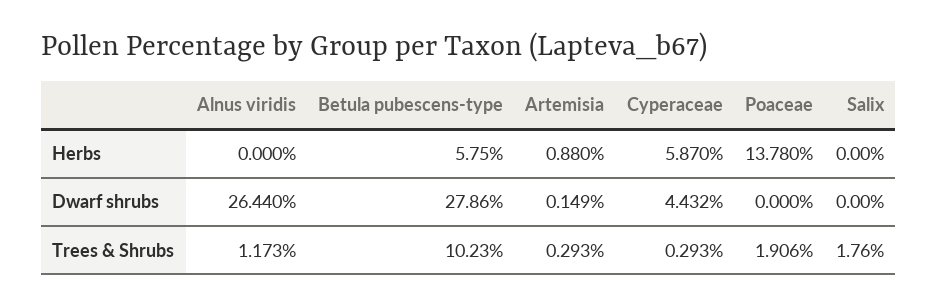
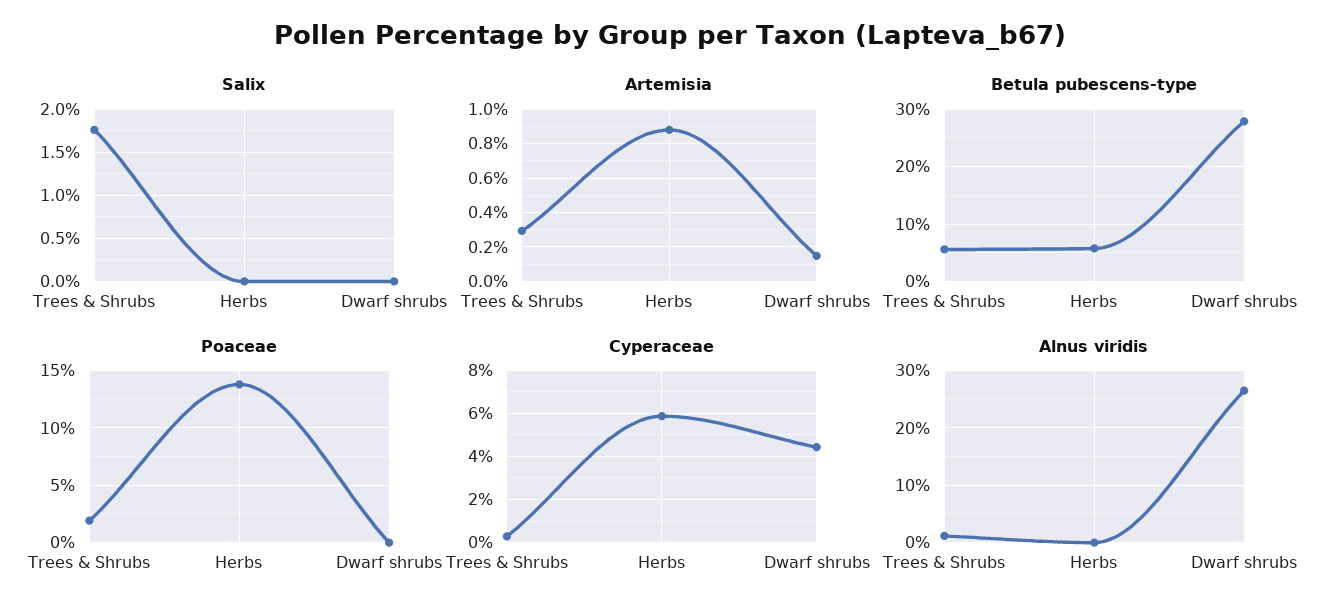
Betula pubescens-type, Trees & Shrubs: 10.23 -> 6

